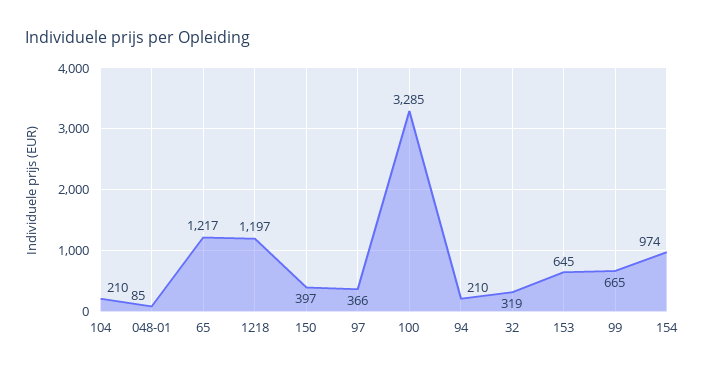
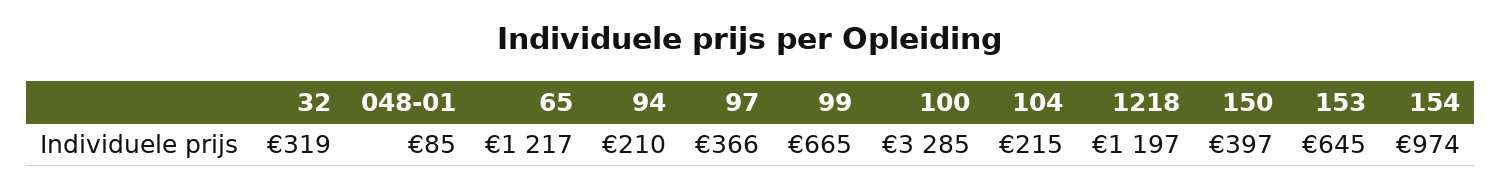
104: 210 -> 215

